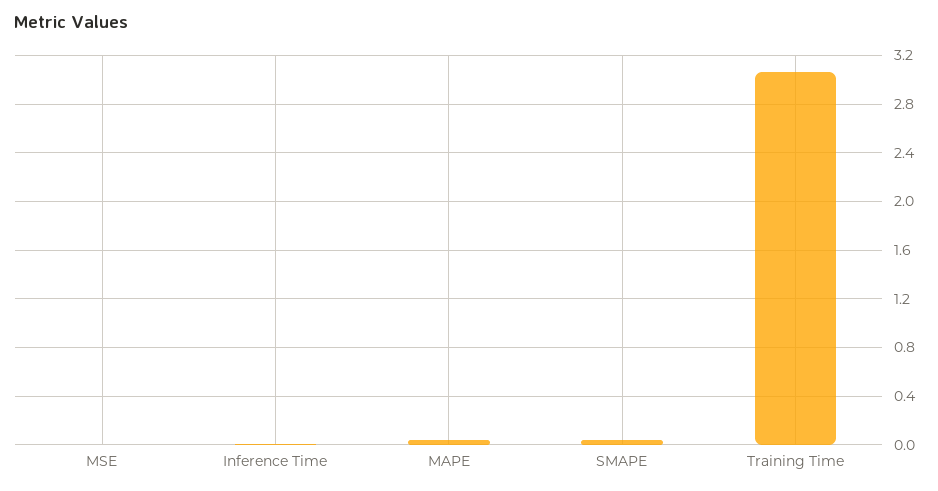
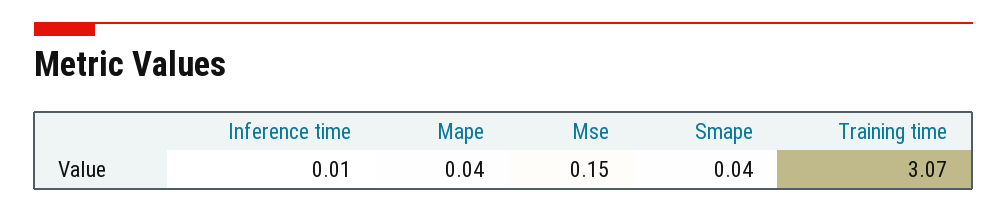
MSE: 0 -> 0.15

